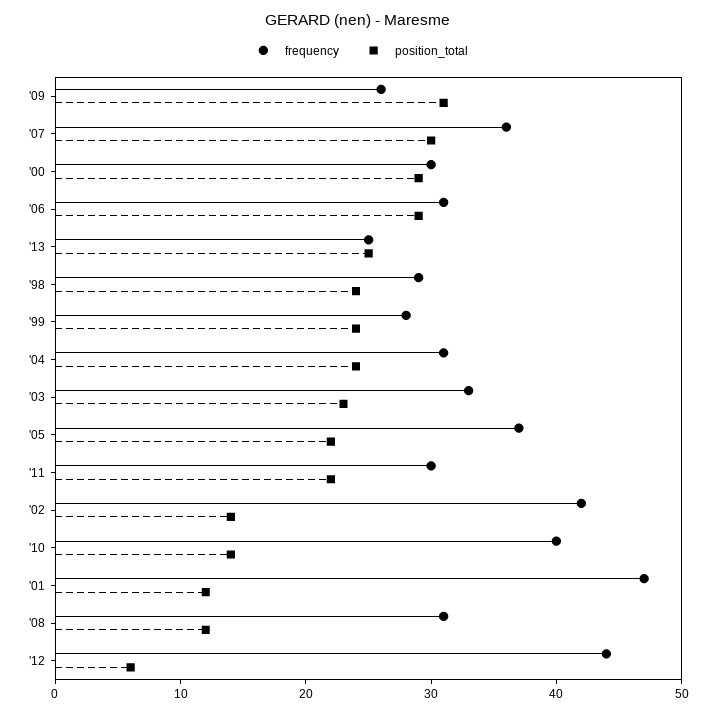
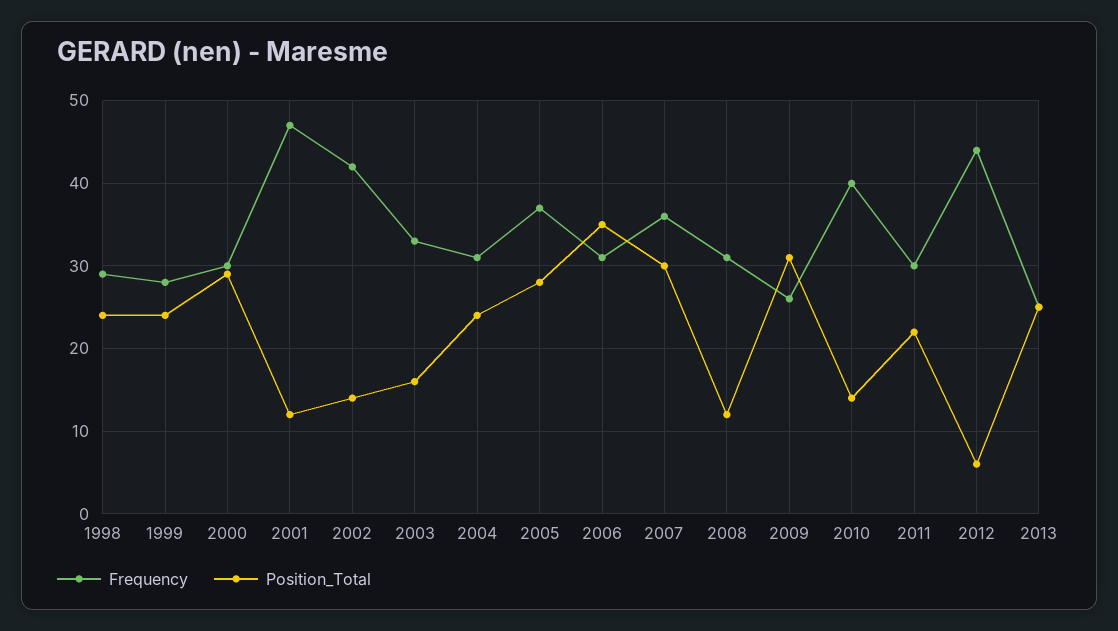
position_total, '06: 29 -> 35
position_total, '03: 23 -> 16
position_total, '05: 22 -> 28

